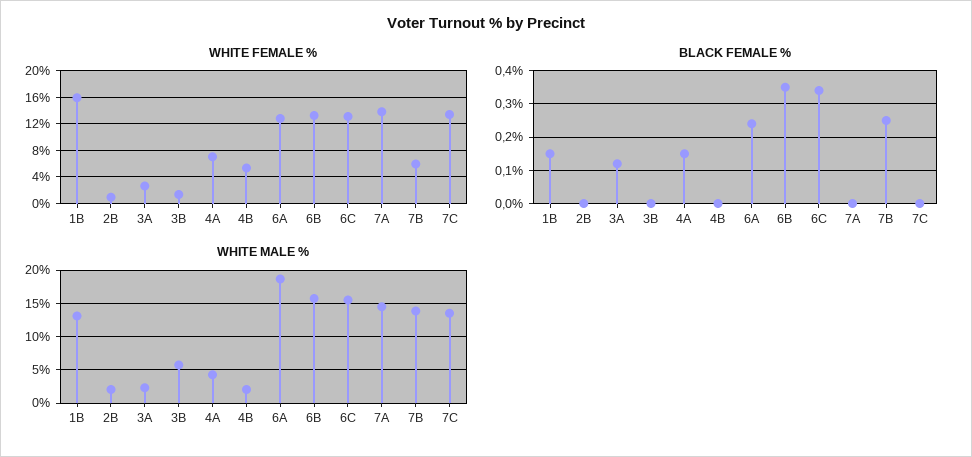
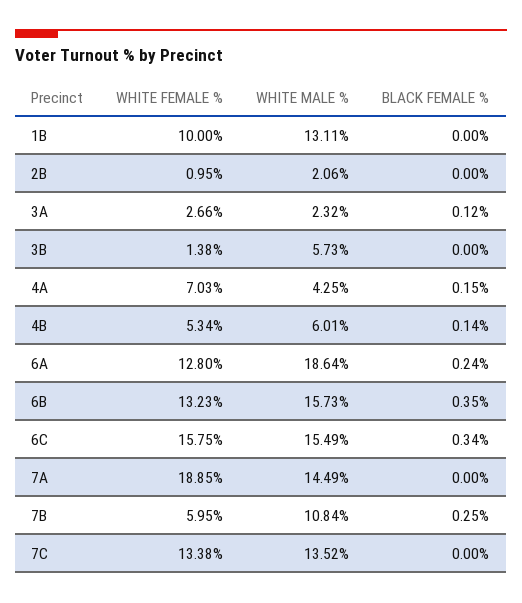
WHITE FEMALE %, 1B: 16 -> 10
WHITE FEMALE %, 6C: 13 -> 15.75
WHITE FEMALE %, 7A: 14 -> 18.85
BLACK FEMALE %, 1B: 0.15 -> 0
BLACK FEMALE %, 4B: 0 -> 0.14
WHITE MALE %, 4B: 2 -> 6.01
WHITE MALE %, 7B: 14 -> 10.84

